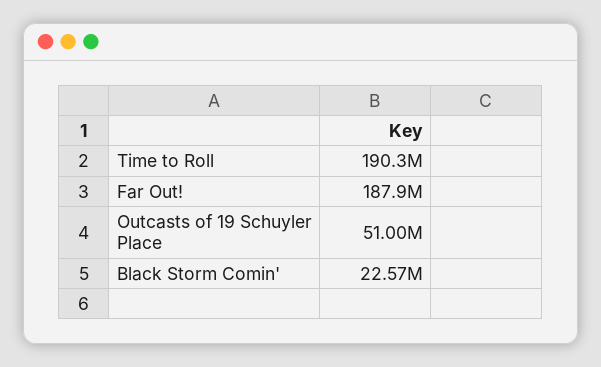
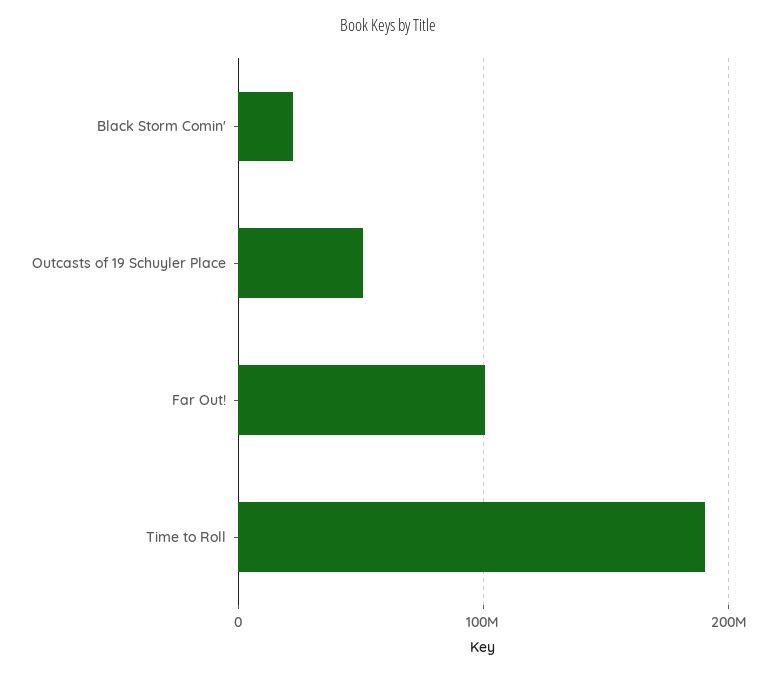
Far Out!: 187900000 -> 100000000

